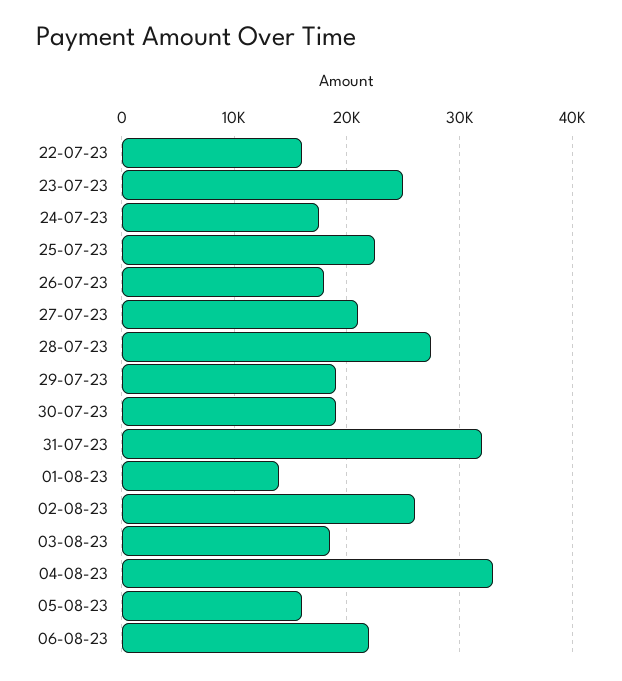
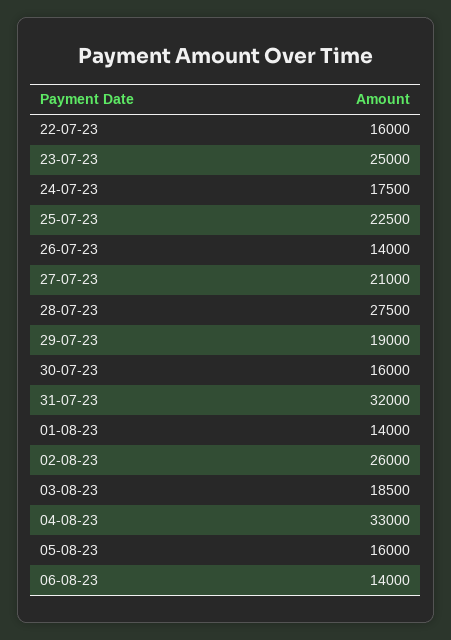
26-07-23: 18000 -> 14000
30-07-23: 19000 -> 16000
06-08-23: 22000 -> 14000

